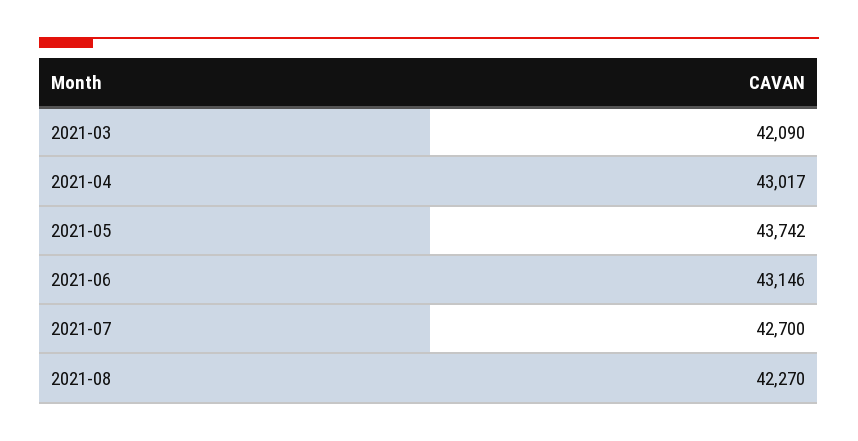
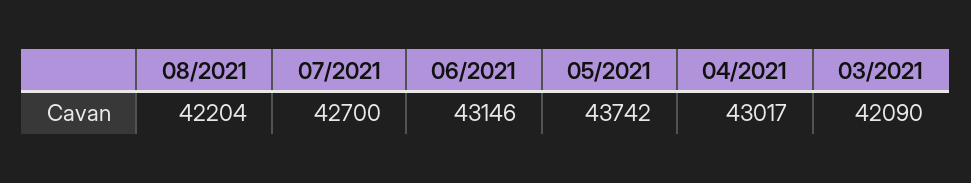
2021-08: 42270 -> 42204

